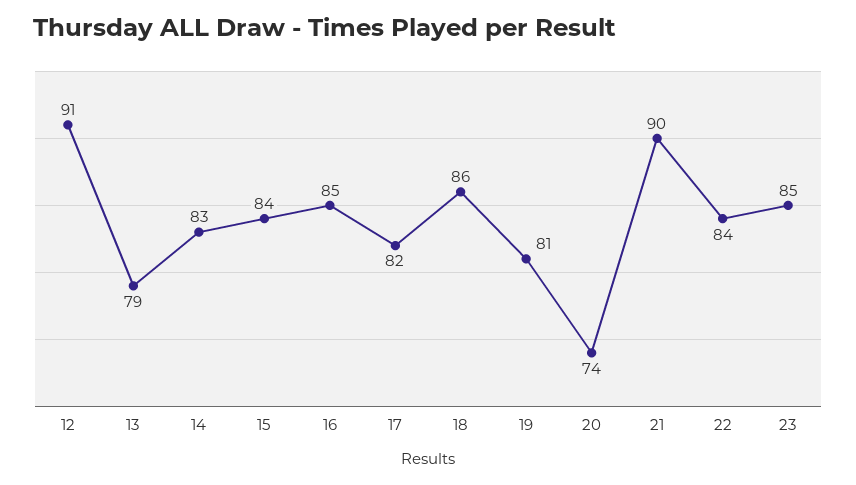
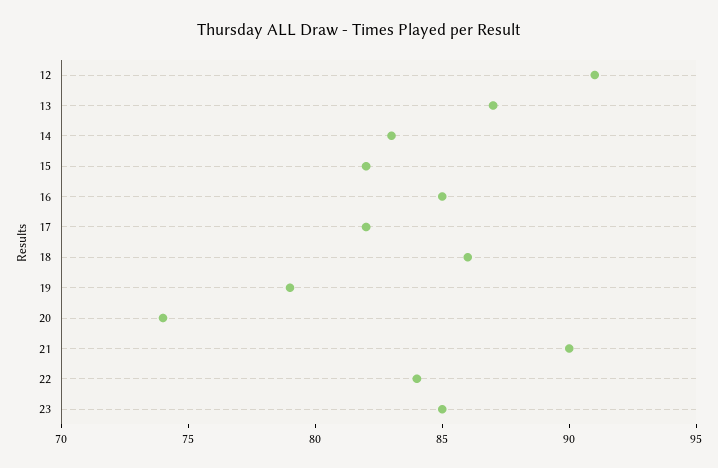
13: 79 -> 87
15: 84 -> 82
19: 81 -> 79

